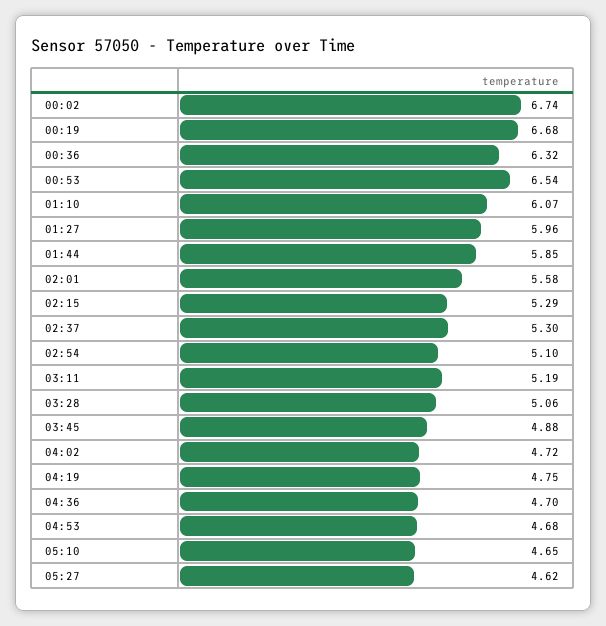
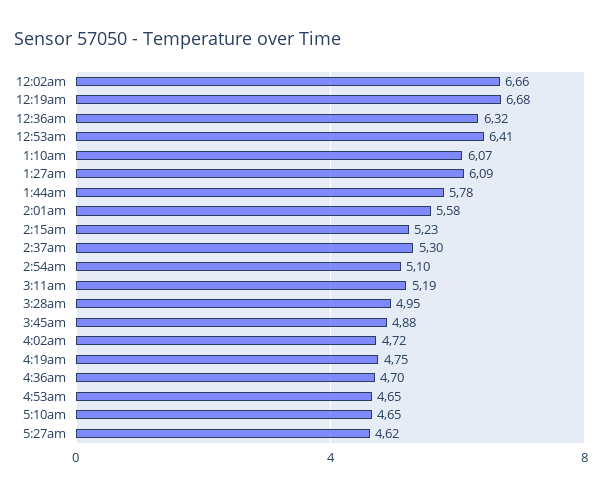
00:02: 6.74 -> 6.66
00:53: 6.54 -> 6.41
01:27: 5.96 -> 6.09
01:44: 5.85 -> 5.78
02:15: 5.29 -> 5.23
03:28: 5.06 -> 4.95
04:53: 4.68 -> 4.65

